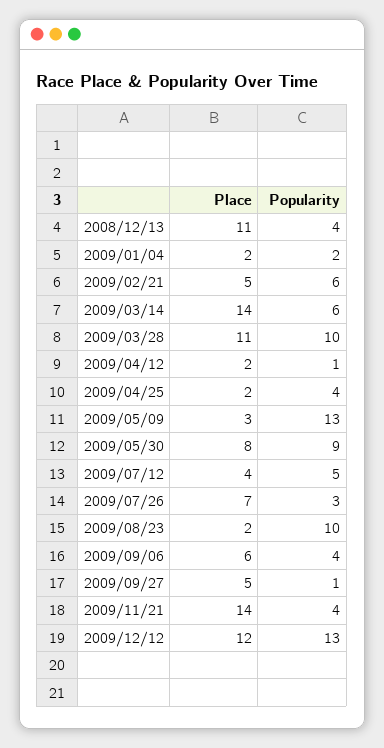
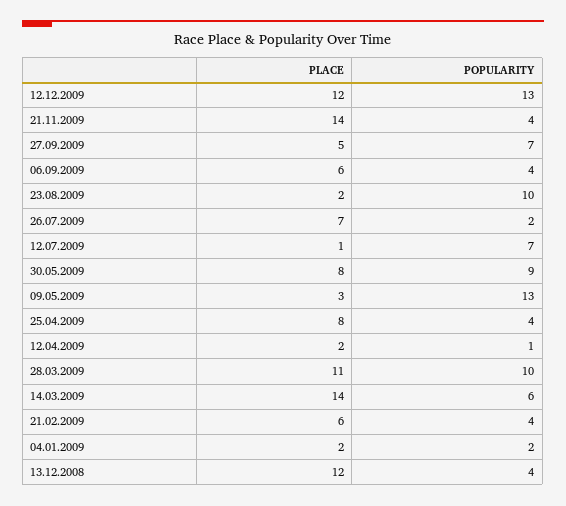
Place, 2008/12/13: 11 -> 12
Place, 2009/02/21: 5 -> 6
Popularity, 2009/02/21: 6 -> 4
Place, 2009/04/25: 2 -> 8
Place, 2009/07/12: 4 -> 1
Popularity, 2009/07/12: 5 -> 7
Popularity, 2009/07/26: 3 -> 2
Popularity, 2009/09/27: 1 -> 7

